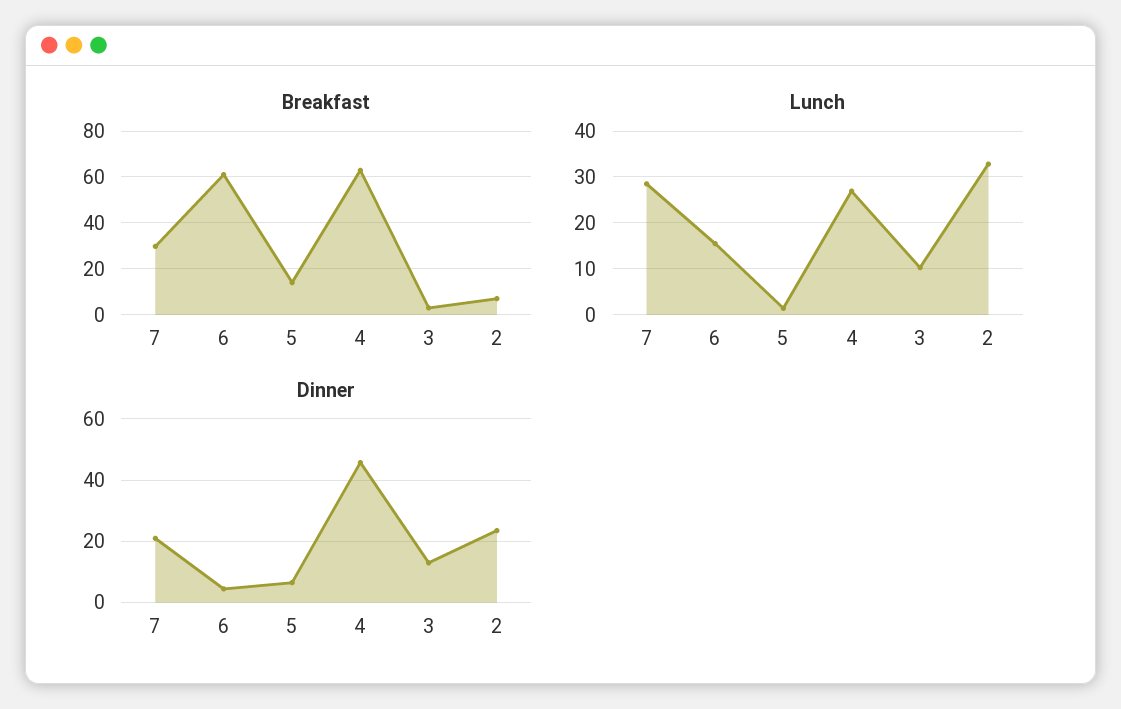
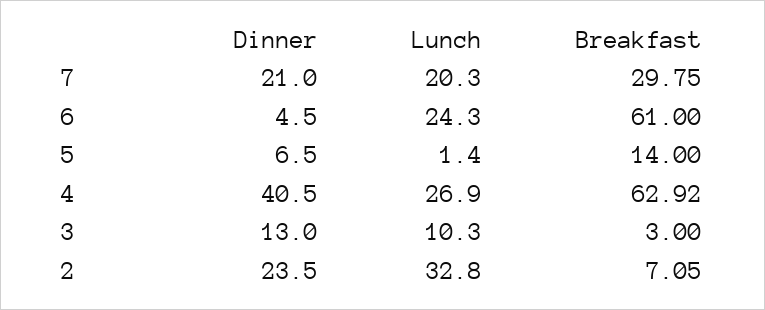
Lunch, 7: 28 -> 20.3
Lunch, 6: 16 -> 24.3
Dinner, 4: 46 -> 40.5

